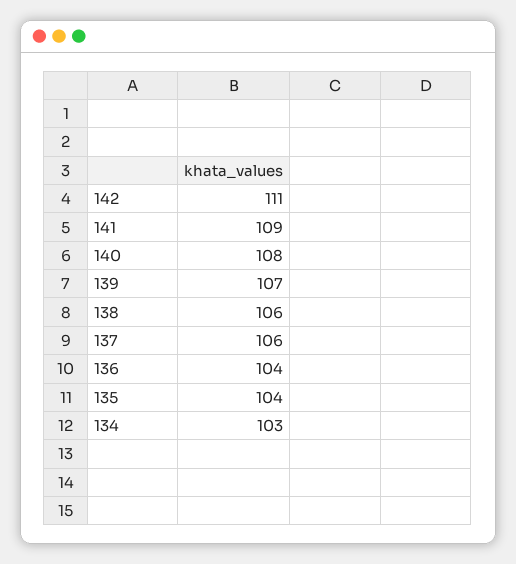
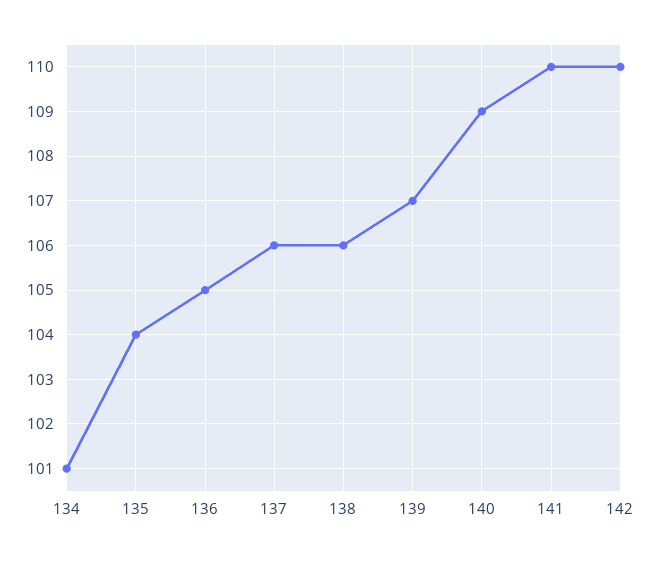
142: 111 -> 110
141: 109 -> 110
140: 108 -> 109
136: 104 -> 105
134: 103 -> 101

